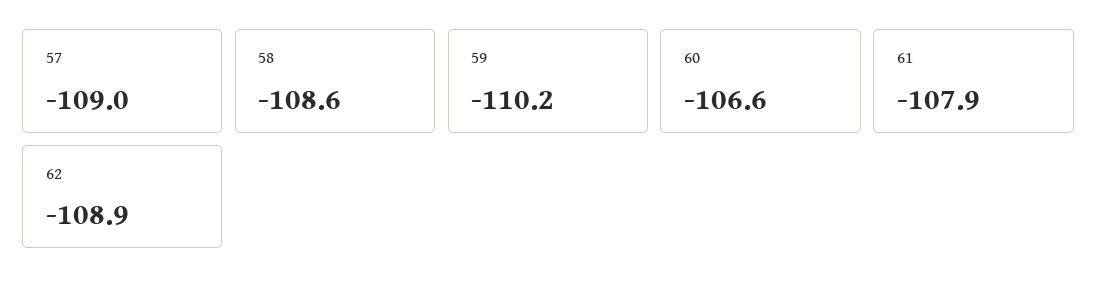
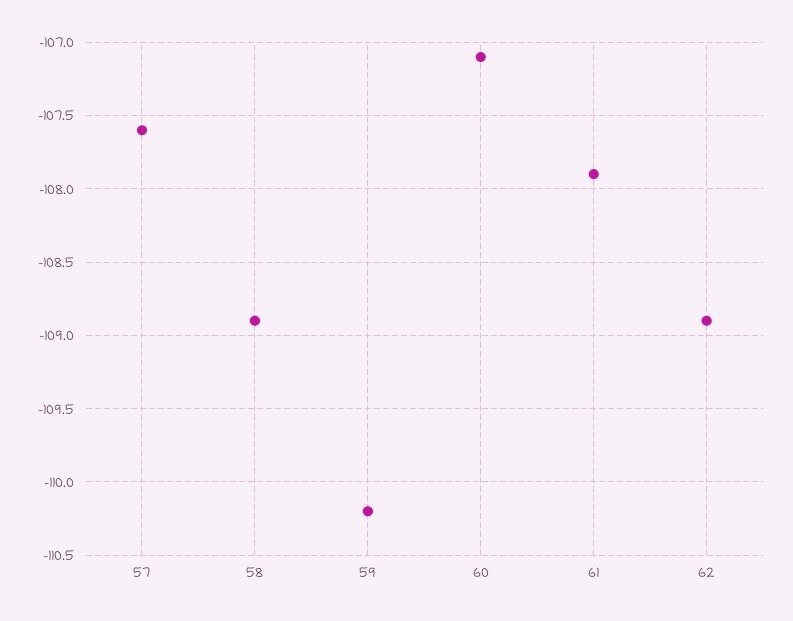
57: -109 -> -107.6
58: -108.6 -> -108.9
60: -106.6 -> -107.1

